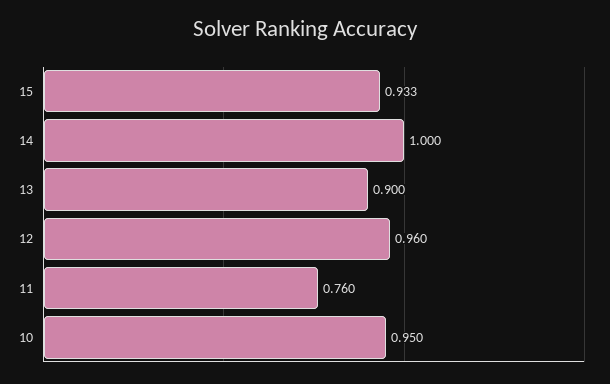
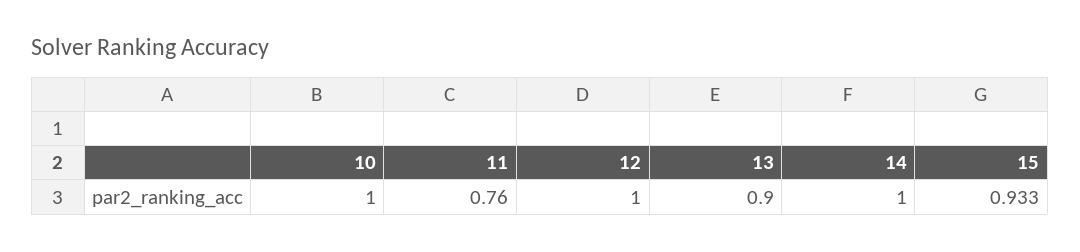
12: 0.96 -> 1
10: 0.95 -> 1

